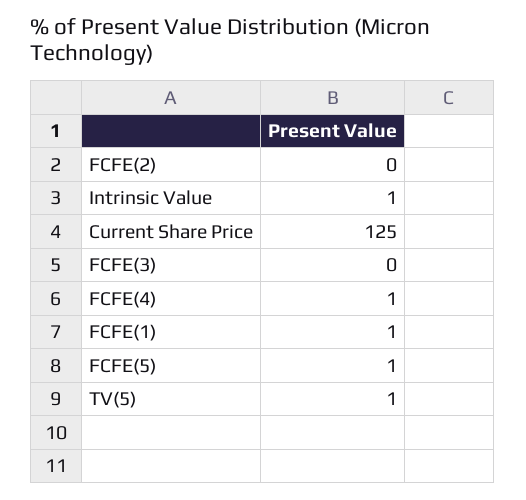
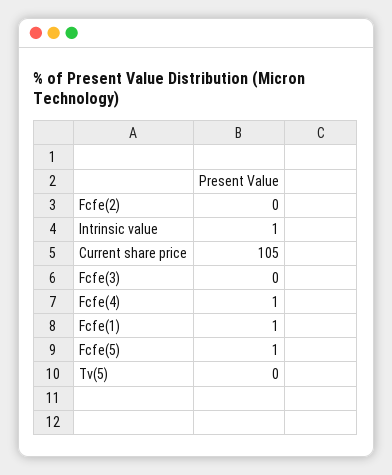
Current Share Price: 125 -> 105
TV(5): 1 -> 0

